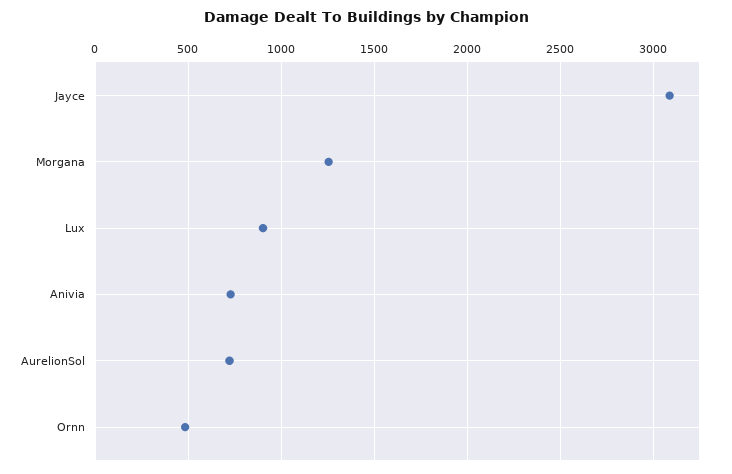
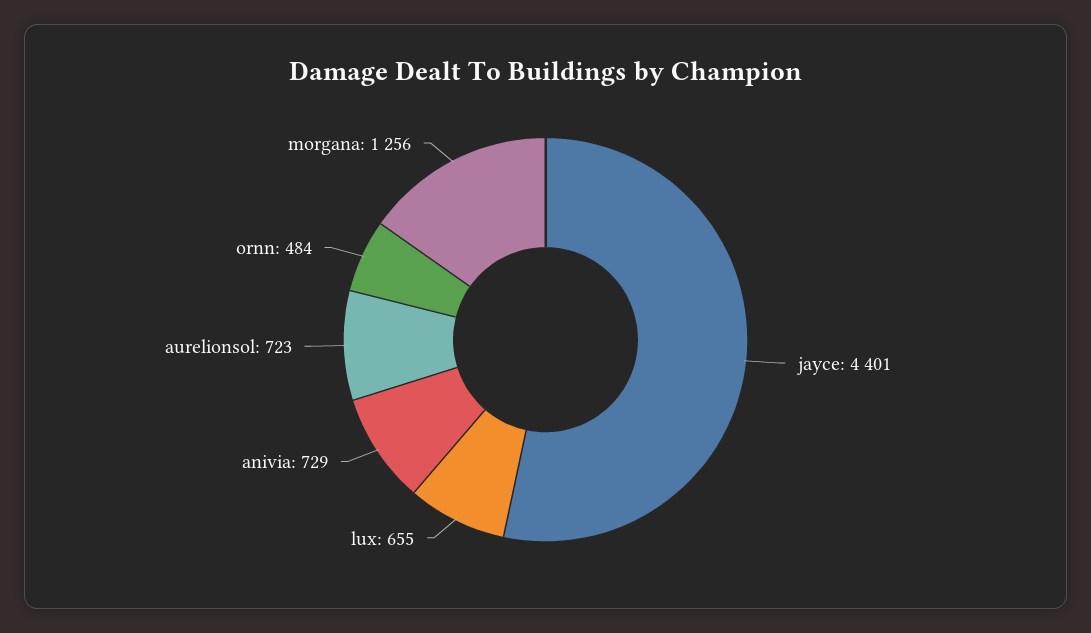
Jayce: 3100 -> 4401
Lux: 900 -> 655

